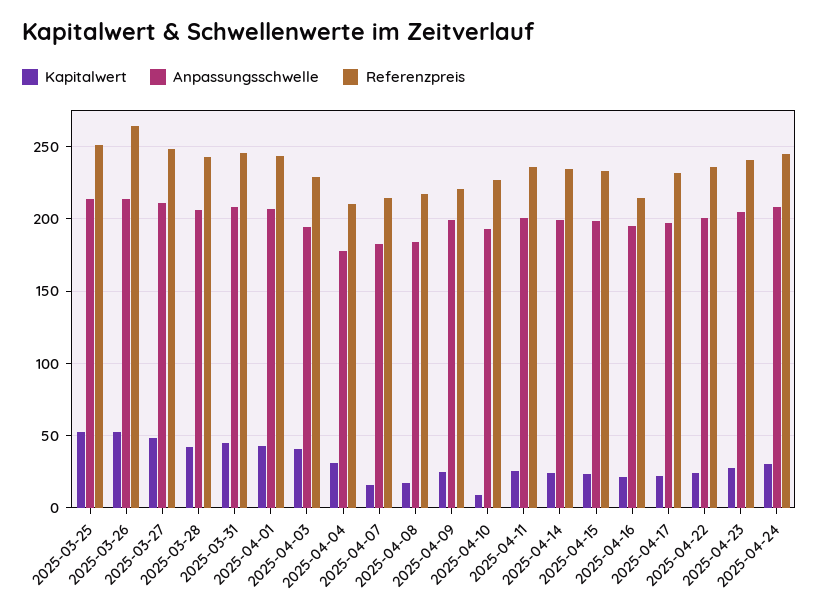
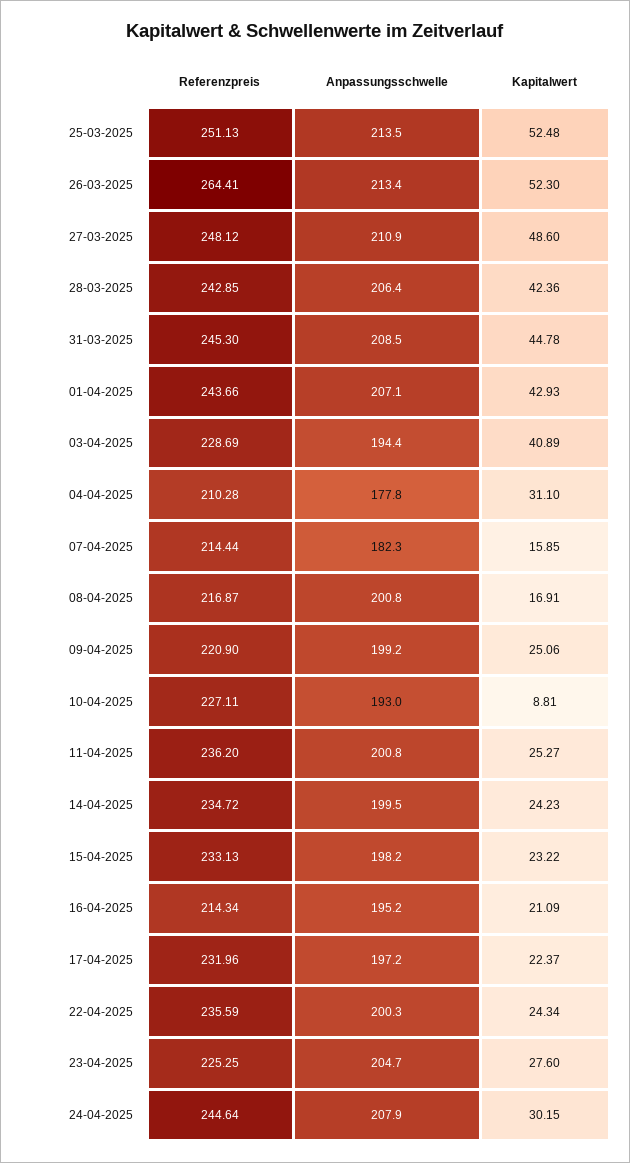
Anpassungsschwelle, 2025-04-08: 185 -> 200.8
Referenzpreis, 2025-04-23: 240 -> 225.25

